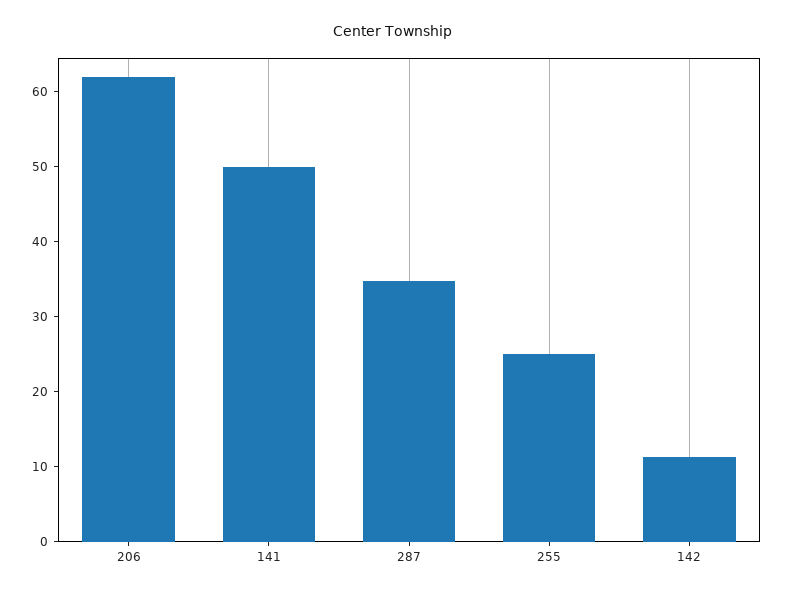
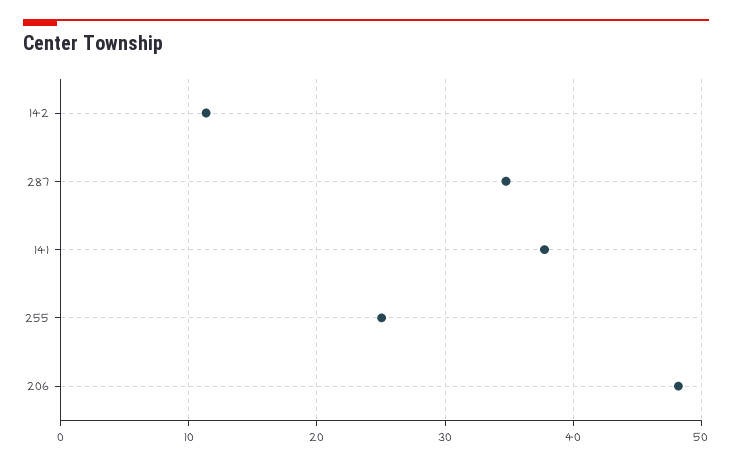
206: 62 -> 48
141: 50 -> 38

